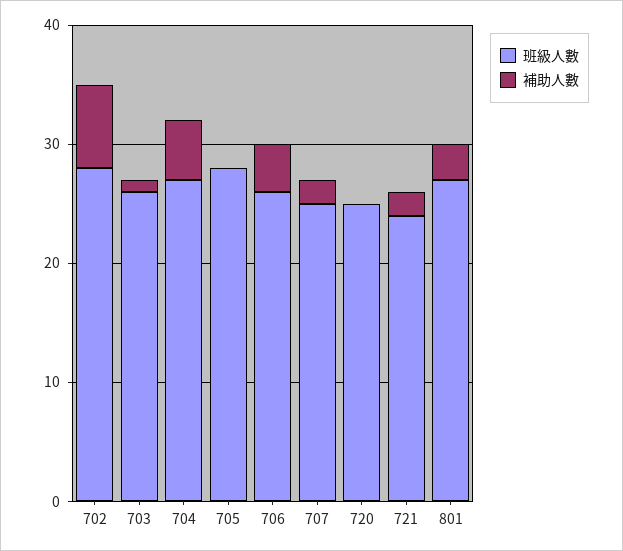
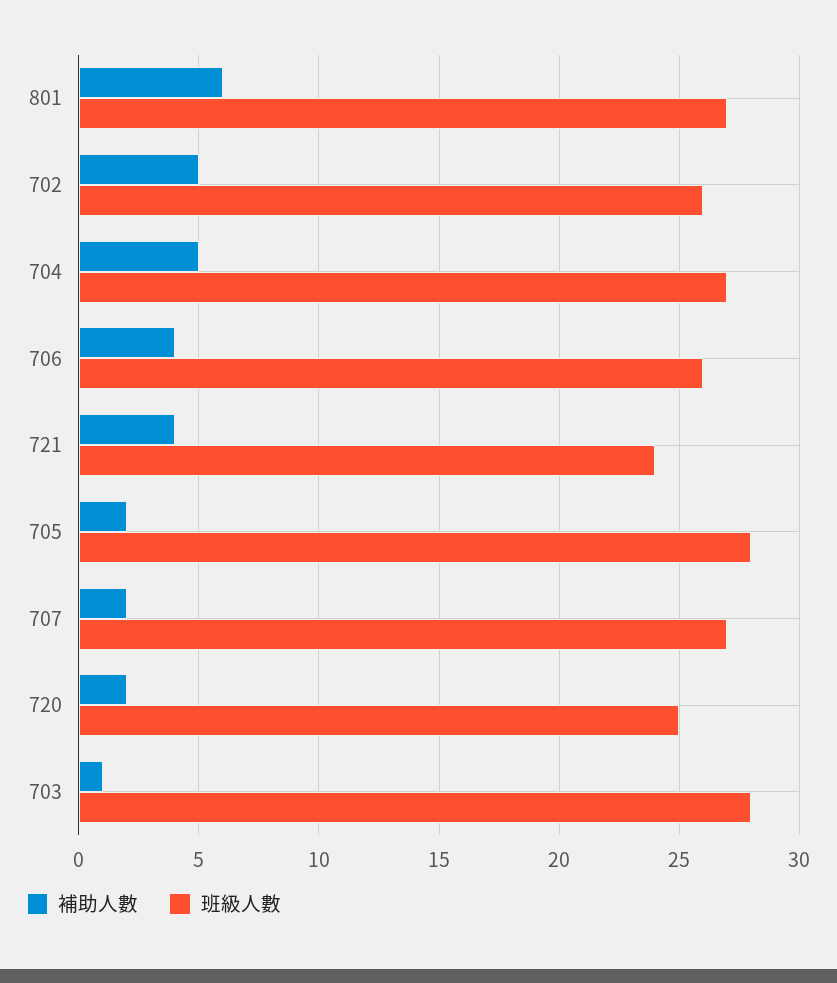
班級人數, 702: 28 -> 26
補助人數, 702: 7 -> 5
班級人數, 703: 26 -> 28
補助人數, 705: 0 -> 2
班級人數, 707: 25 -> 27
補助人數, 720: 0 -> 2
補助人數, 721: 2 -> 4
補助人數, 801: 3 -> 6

